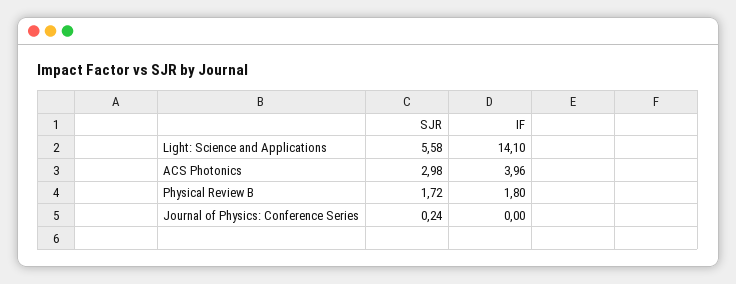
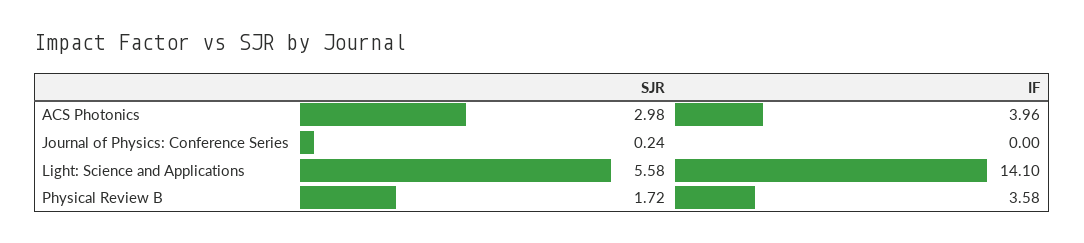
IF, Physical Review B: 1.8 -> 3.58

